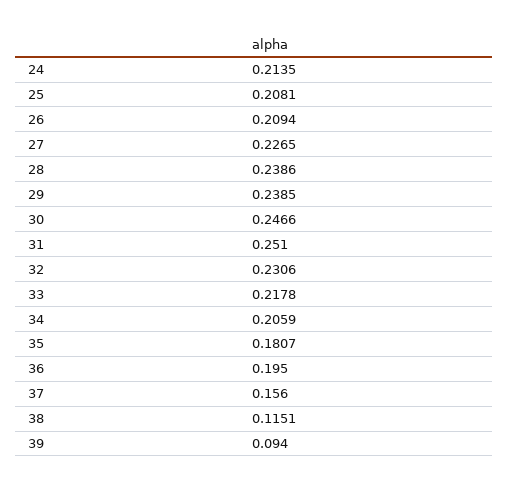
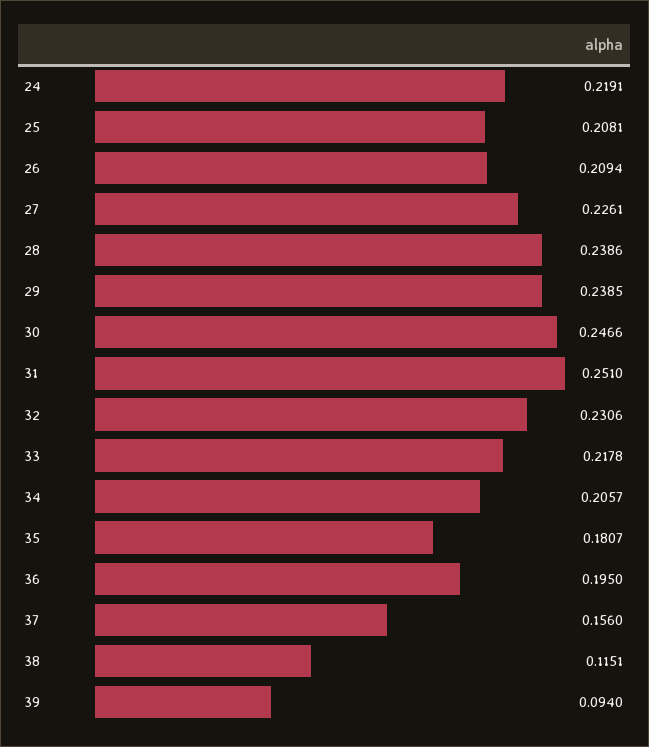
24: 0.2135 -> 0.2191
27: 0.2265 -> 0.2261
34: 0.2059 -> 0.2057

